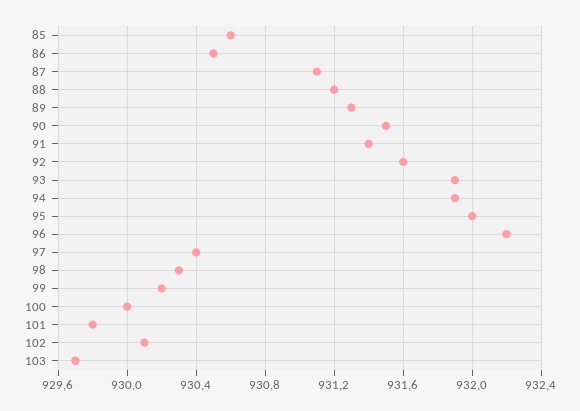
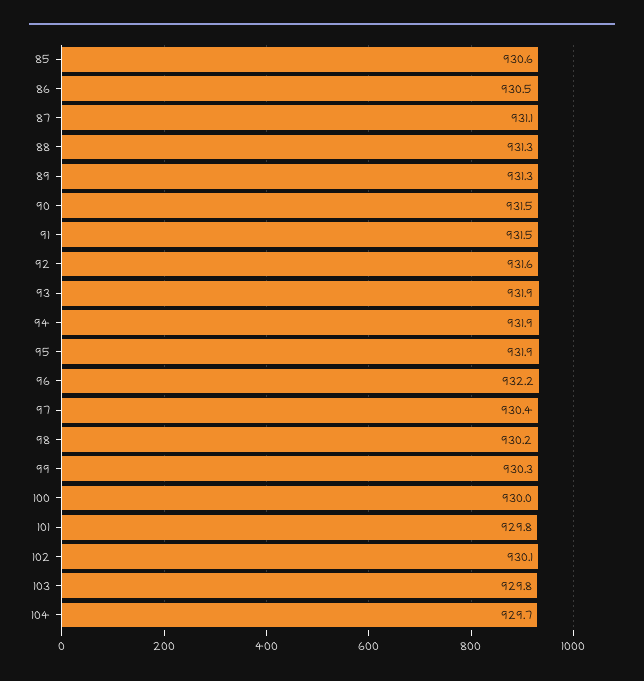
88: 931.2 -> 931.3
91: 931.4 -> 931.5
95: 932 -> 931.9
98: 930.3 -> 930.2
99: 930.2 -> 930.3
103: 929.7 -> 929.8
104: none -> 929.7

